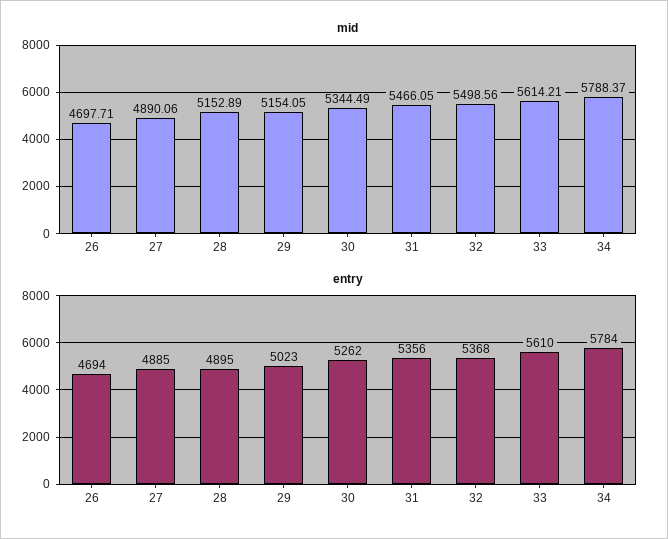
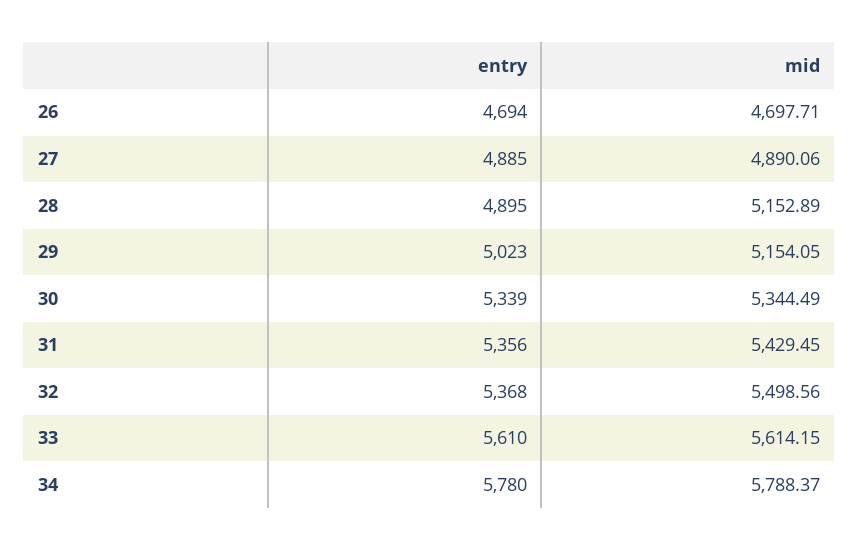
mid, 31: 5466.05 -> 5429.45
mid, 33: 5614.21 -> 5614.15
entry, 30: 5262 -> 5339
entry, 34: 5784 -> 5780

